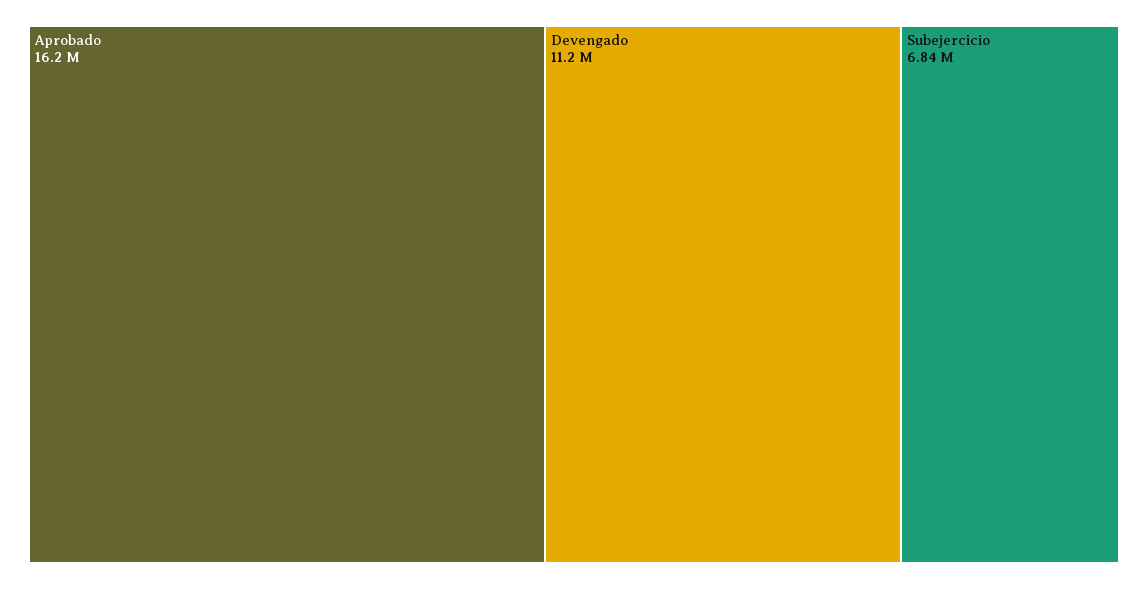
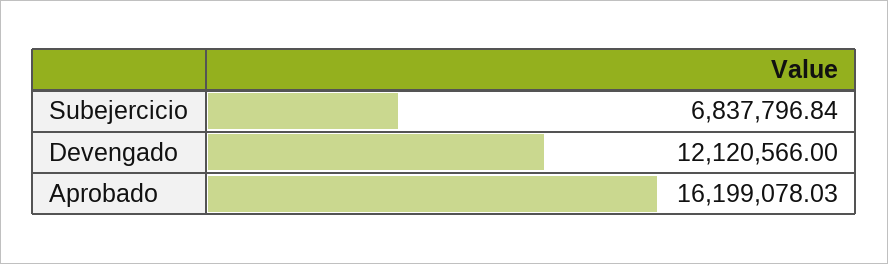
Devengado: 11200000 -> 12120566

